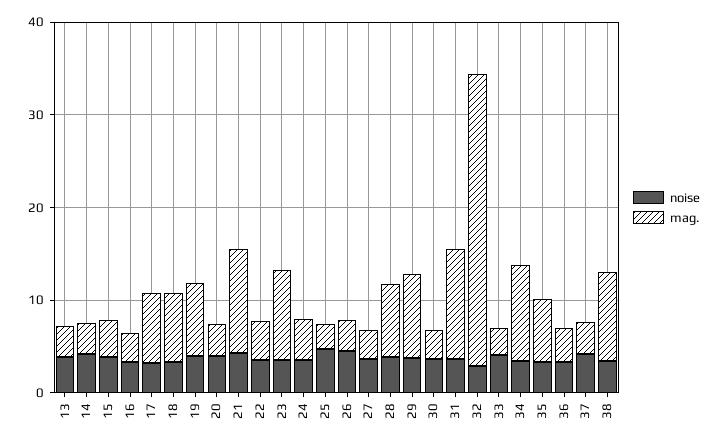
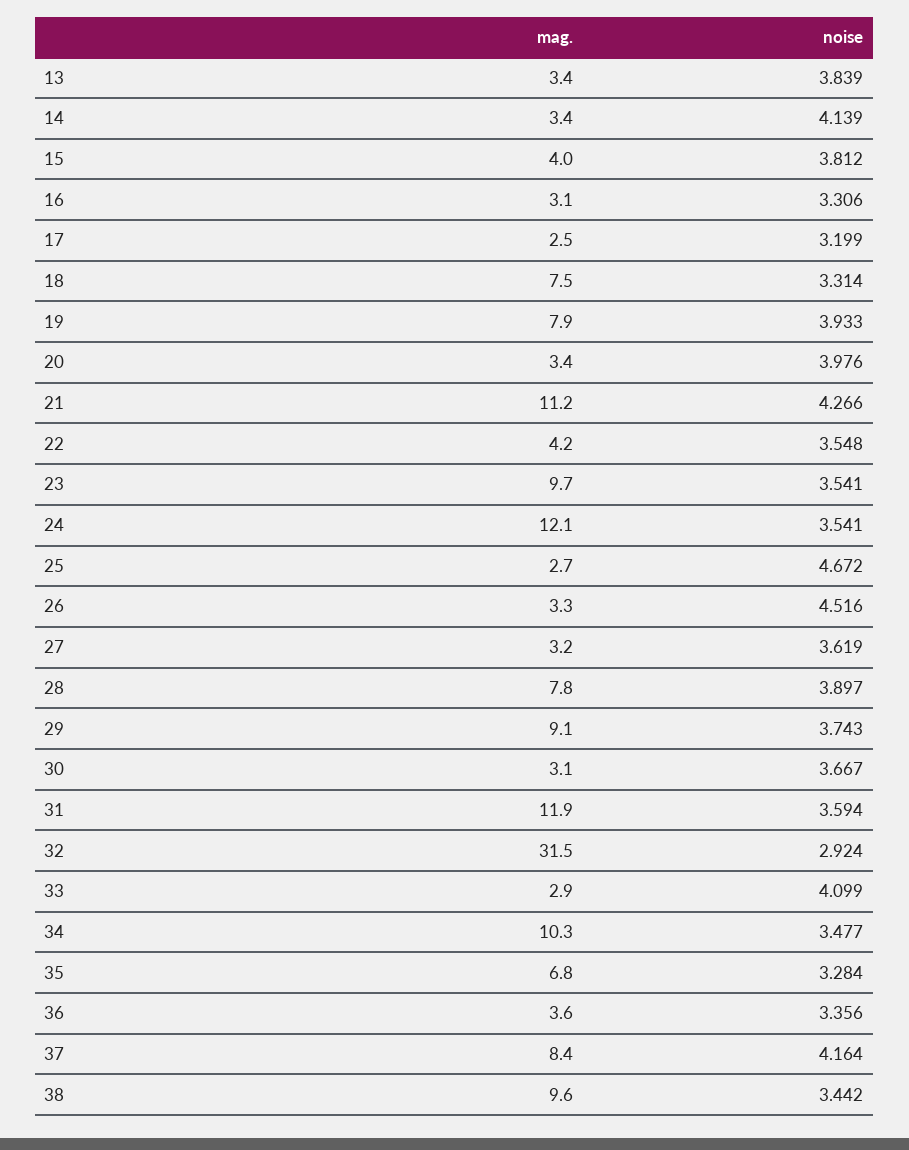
mag., 17: 8 -> 2.5
mag., 24: 4 -> 12.1
mag., 37: 4 -> 8.4

